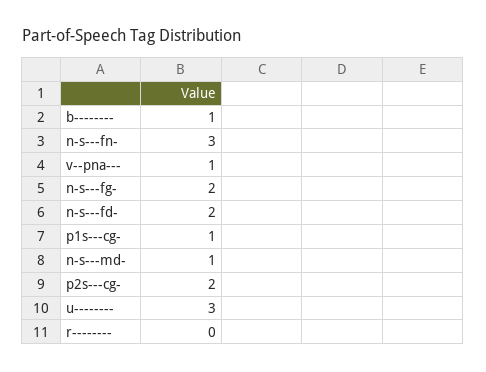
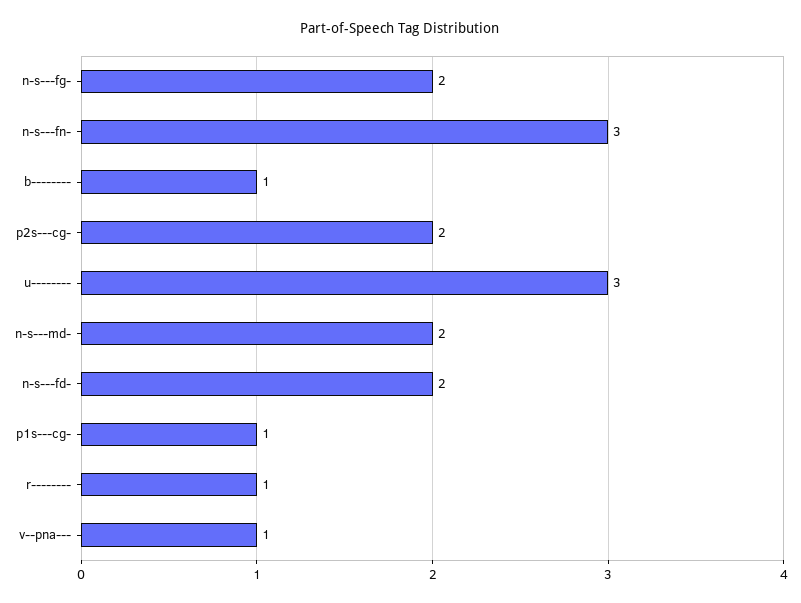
n-s---md-: 1 -> 2
r--------: 0 -> 1

